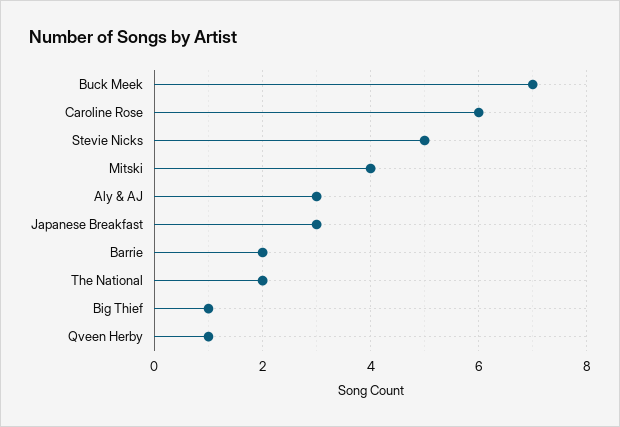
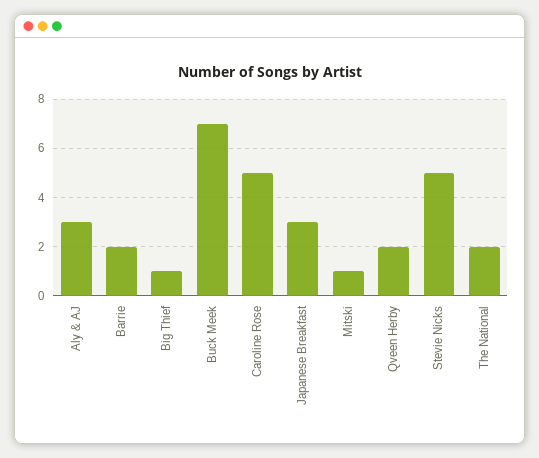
Caroline Rose: 6 -> 5
Mitski: 4 -> 1
Qveen Herby: 1 -> 2

